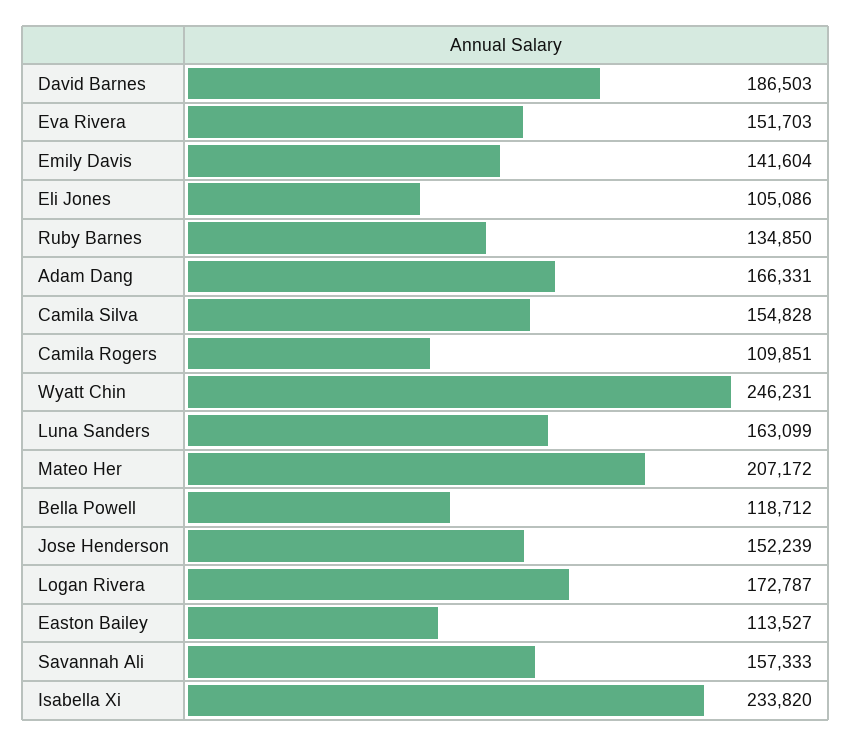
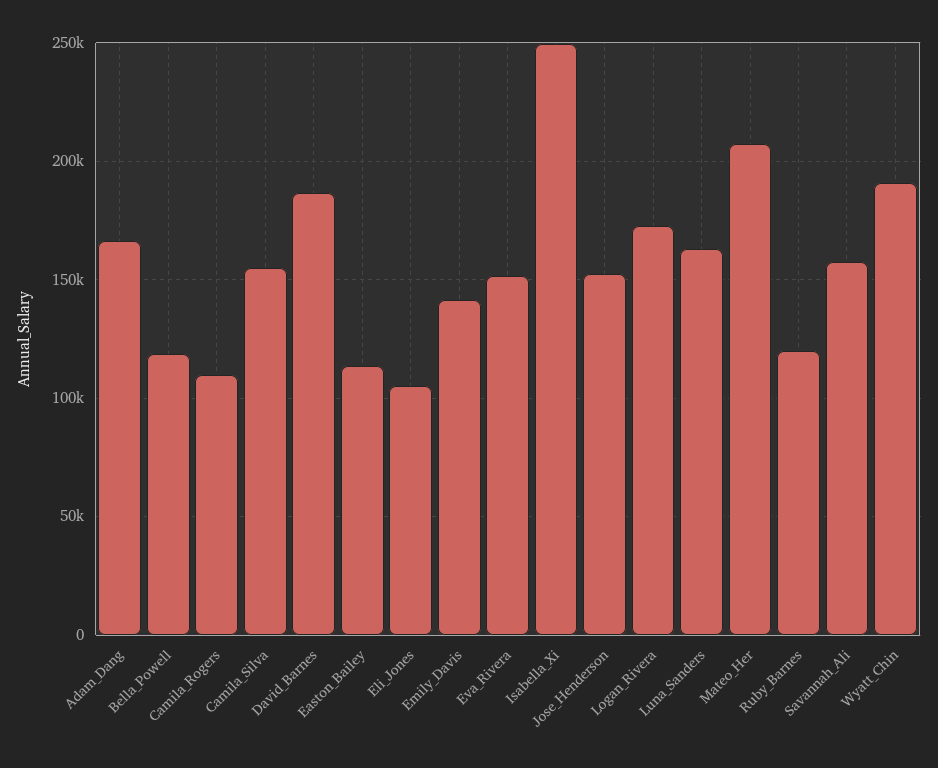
Ruby Barnes: 134850 -> 120000
Wyatt Chin: 246231 -> 190000
Isabella Xi: 233820 -> 250000

